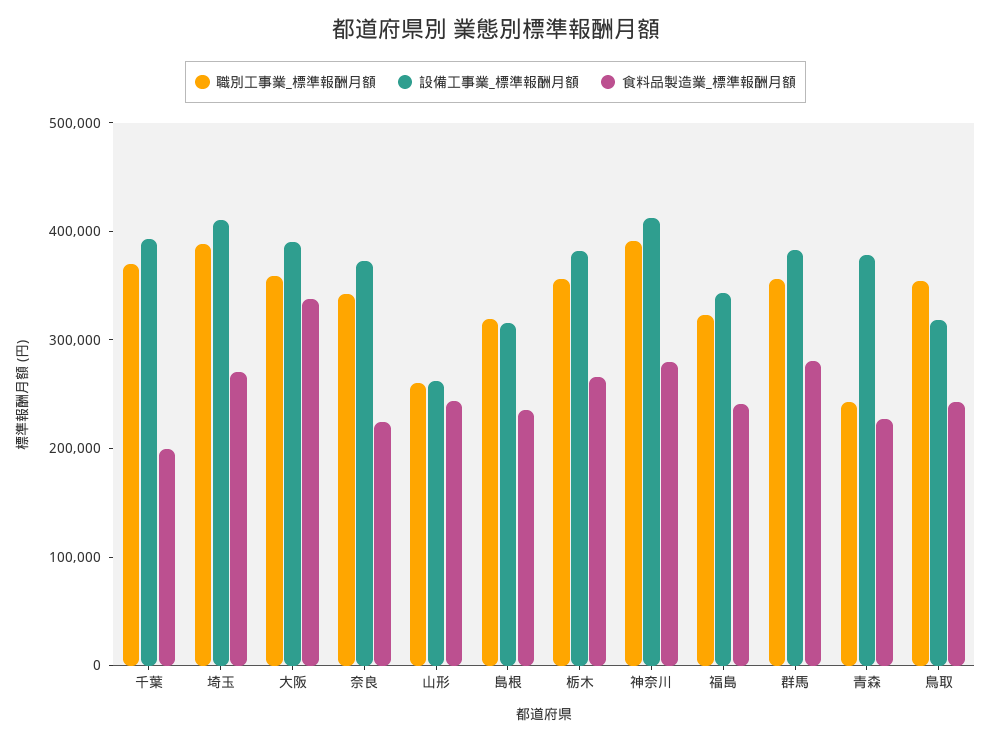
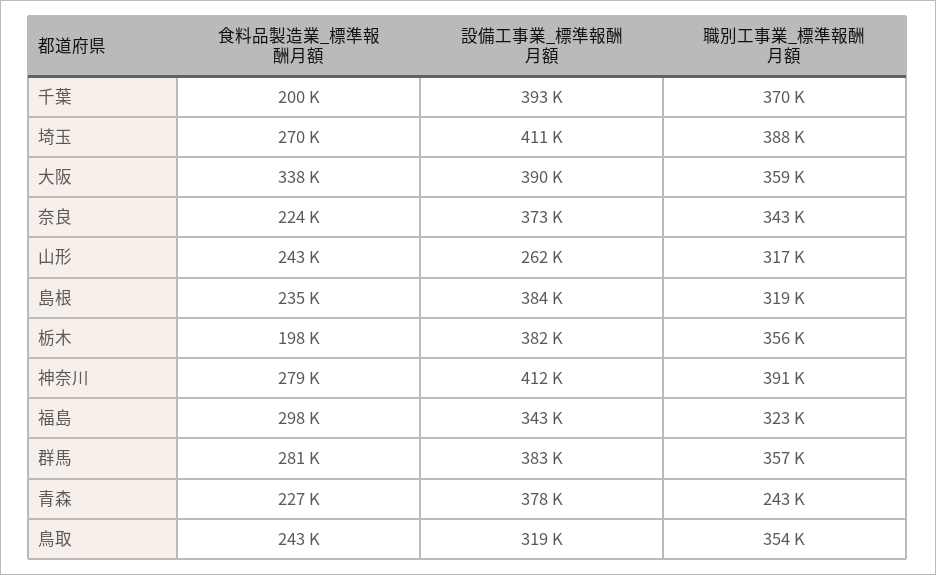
職別工事業_標準報酬月額, 山形: 260000 -> 317000
設備工事業_標準報酬月額, 島根: 320000 -> 384000
食料品製造業_標準報酬月額, 栃木: 260000 -> 198000
食料品製造業_標準報酬月額, 福島: 240000 -> 298000

